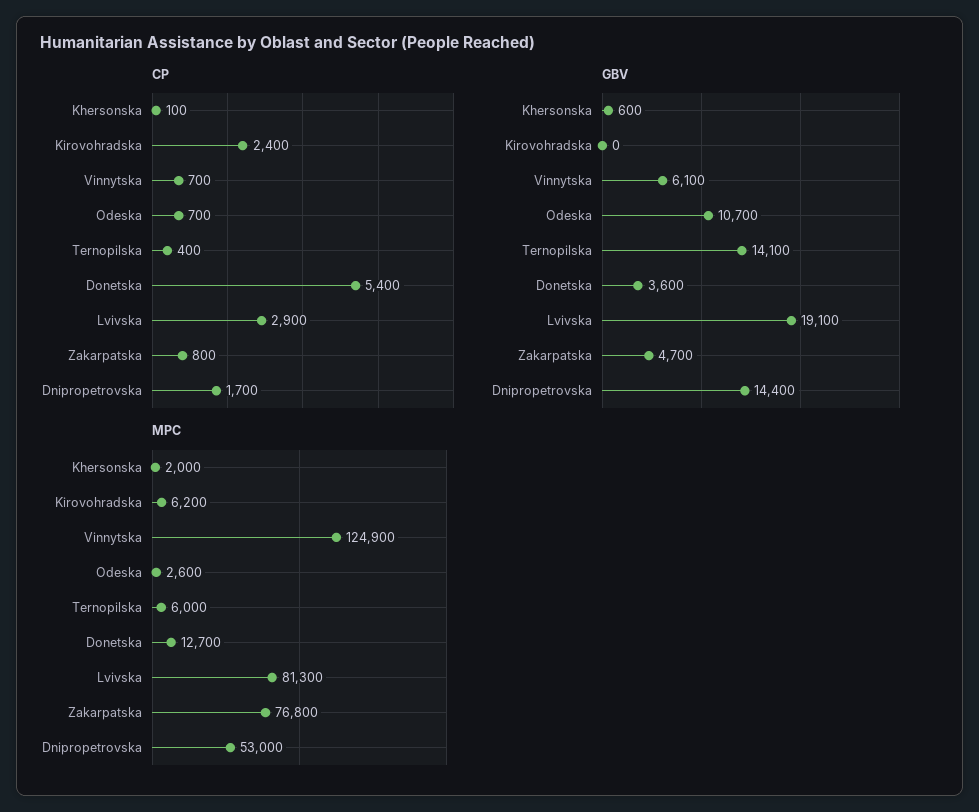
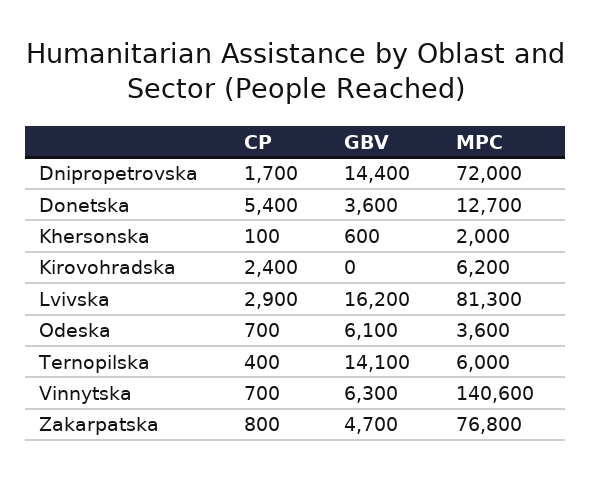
GBV, Vinnytska: 6100 -> 6300
GBV, Odeska: 10700 -> 6100
GBV, Lvivska: 19100 -> 16200
MPC, Vinnytska: 124900 -> 140600
MPC, Odeska: 2600 -> 3600
MPC, Dnipropetrovska: 53000 -> 72000

